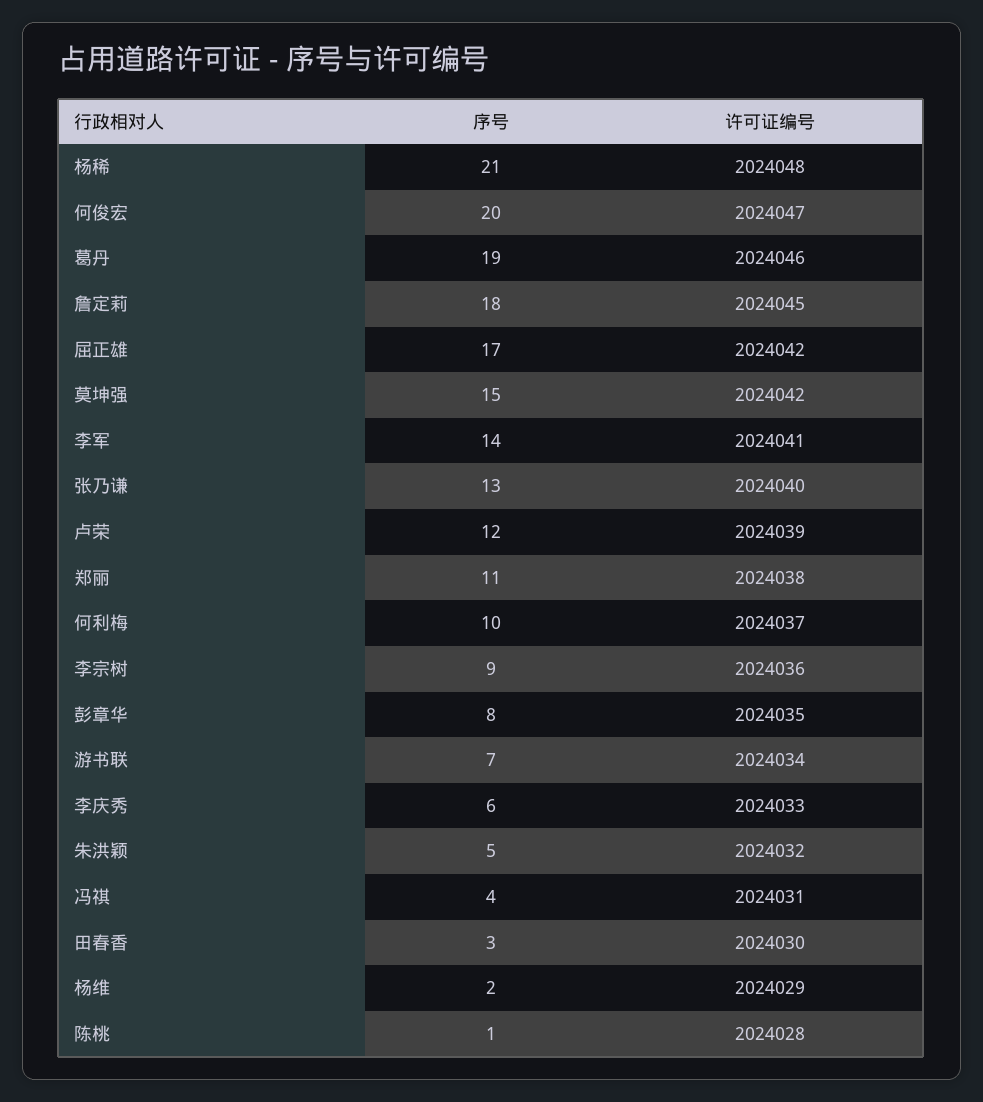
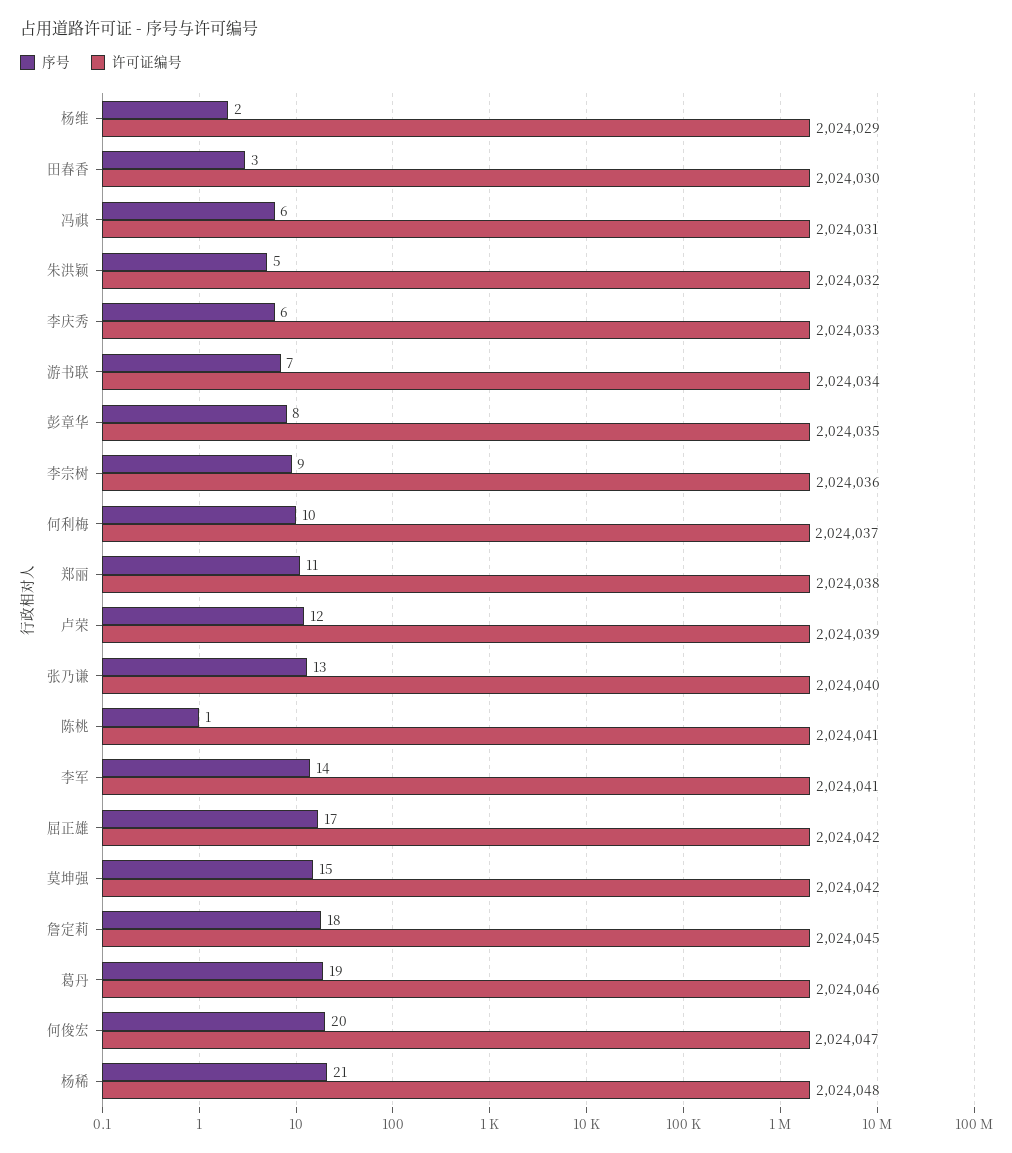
序号, 冯祺: 4 -> 6
许可证编号, 陈桃: 2024028 -> 2024041

